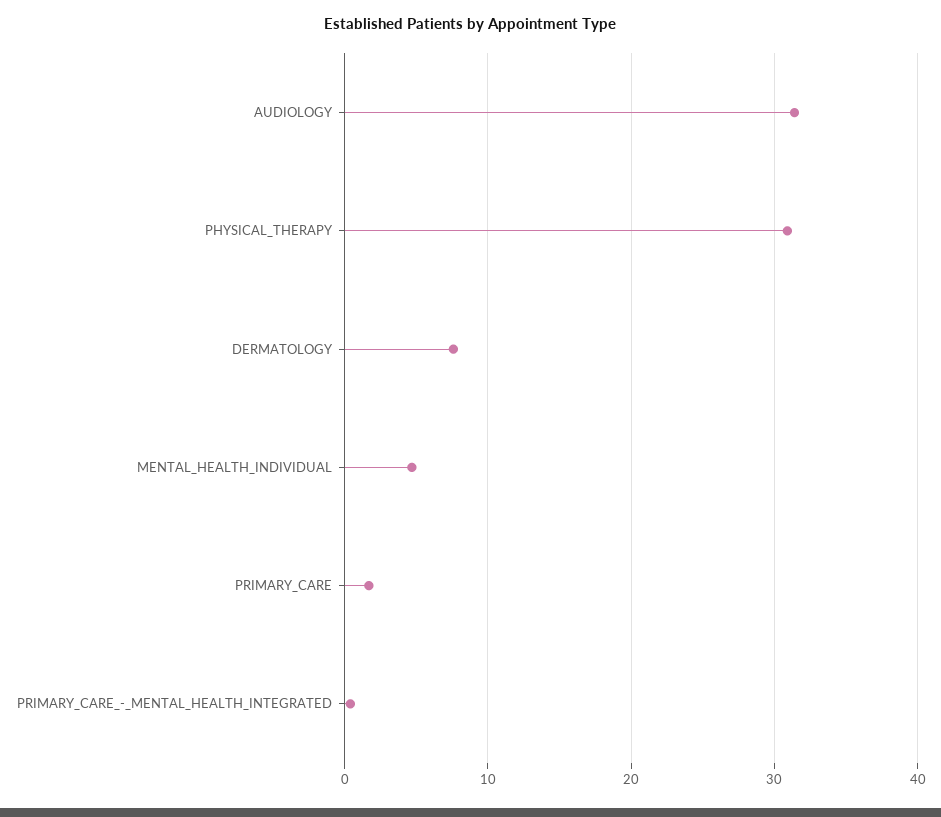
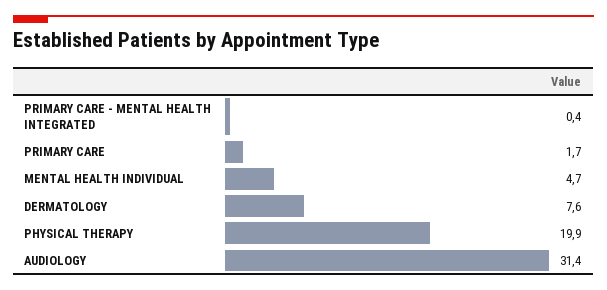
PHYSICAL_THERAPY: 31 -> 19.9

